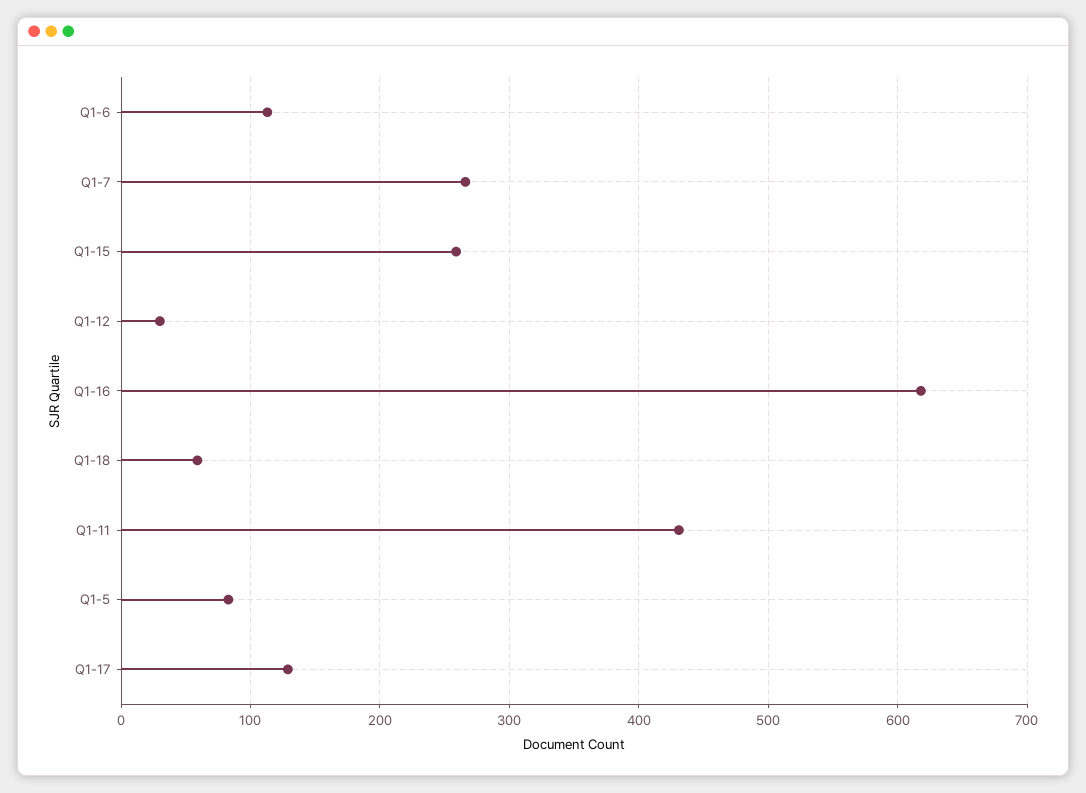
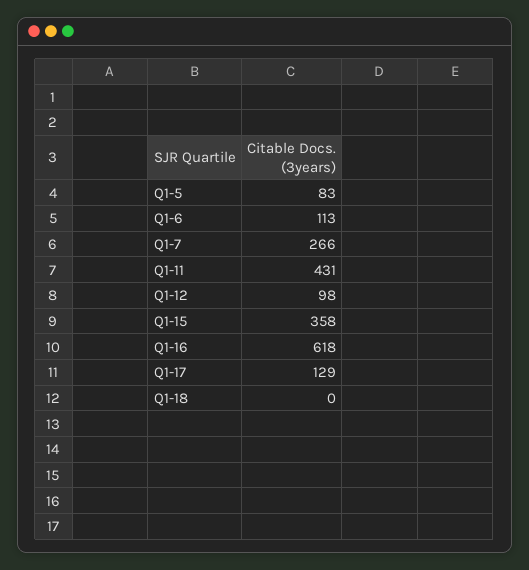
Q1-15: 260 -> 358
Q1-12: 30 -> 98
Q1-18: 60 -> 0

